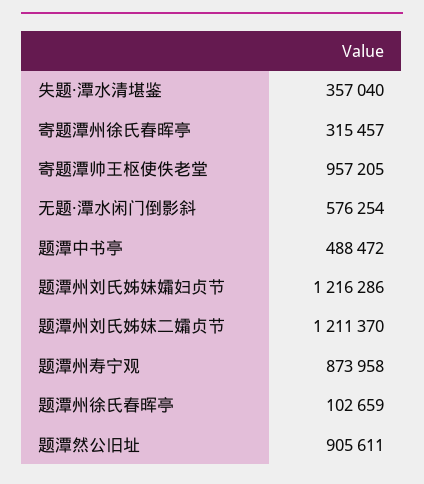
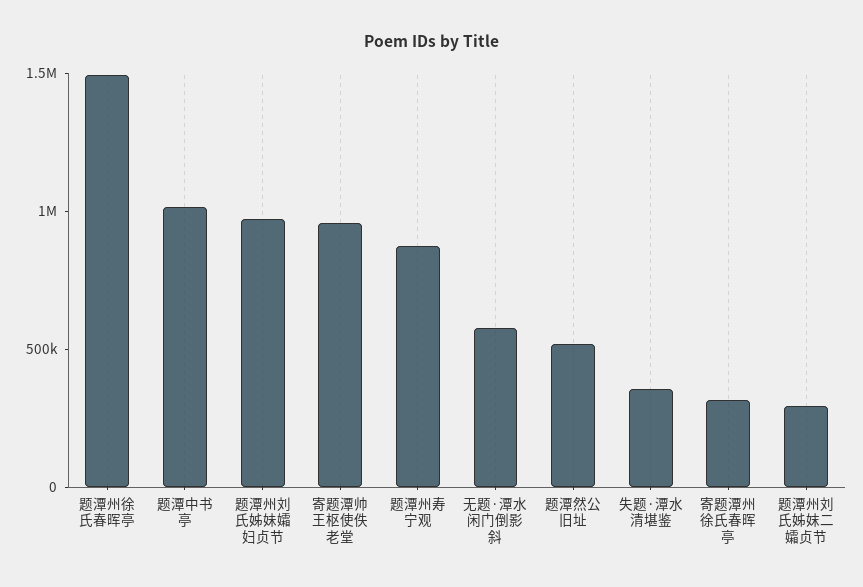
题潭中书亭: 488472 -> 1000000
题潭州刘氏姊妹孀妇贞节: 1216286 -> 1000000
题潭州刘氏姊妺二孀贞节: 1211370 -> 300000
题潭州徐氏春晖亭: 102659 -> 1500000
题潭然公旧址: 905611 -> 500000

